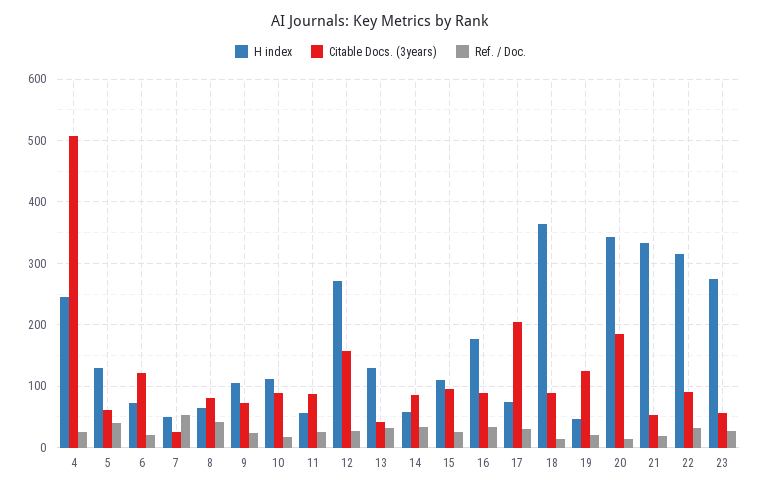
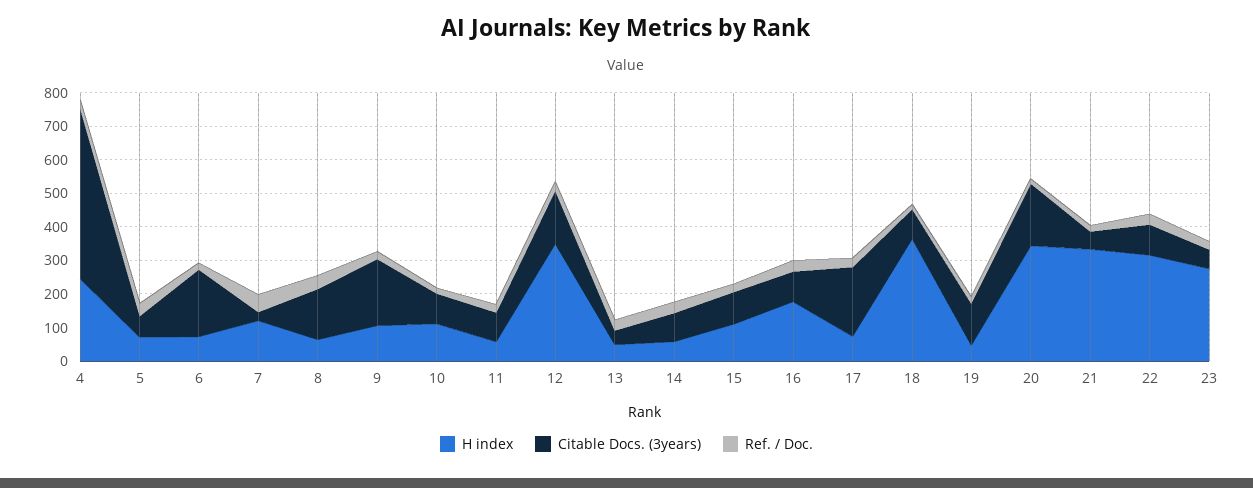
H index, 5: 130 -> 75
Citable Docs. (3years), 6: 120 -> 200
H index, 7: 50 -> 125
Citable Docs. (3years), 8: 80 -> 150
Citable Docs. (3years), 9: 70 -> 200
H index, 12: 270 -> 350
H index, 13: 130 -> 50

